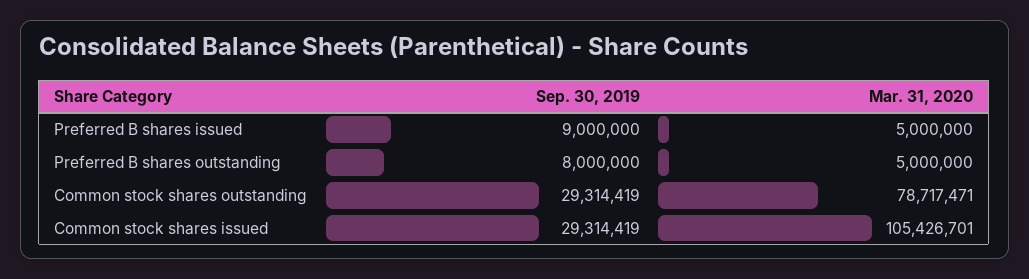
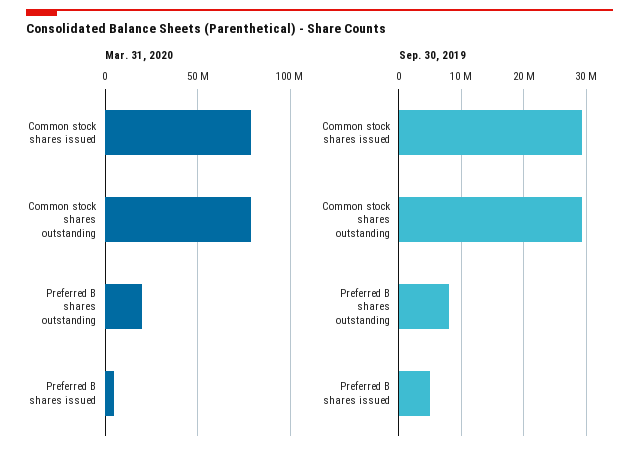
Sep. 30, 2019, Preferred B shares issued: 9000000 -> 5000000
Mar. 31, 2020, Preferred B shares outstanding: 5000000 -> 20000000
Mar. 31, 2020, Common stock shares issued: 105426701 -> 80000000

